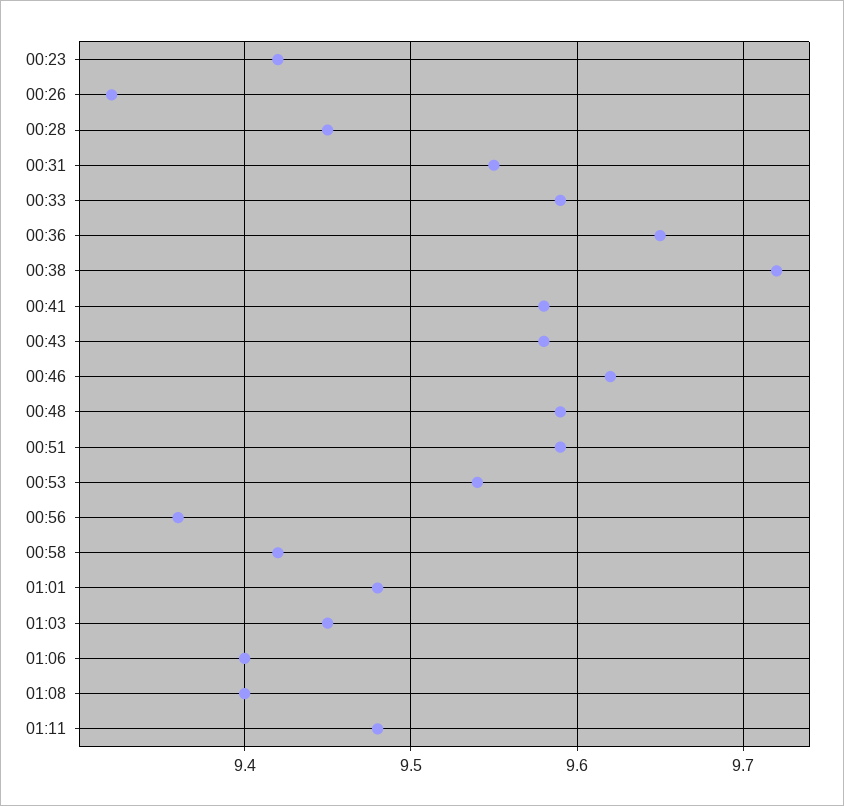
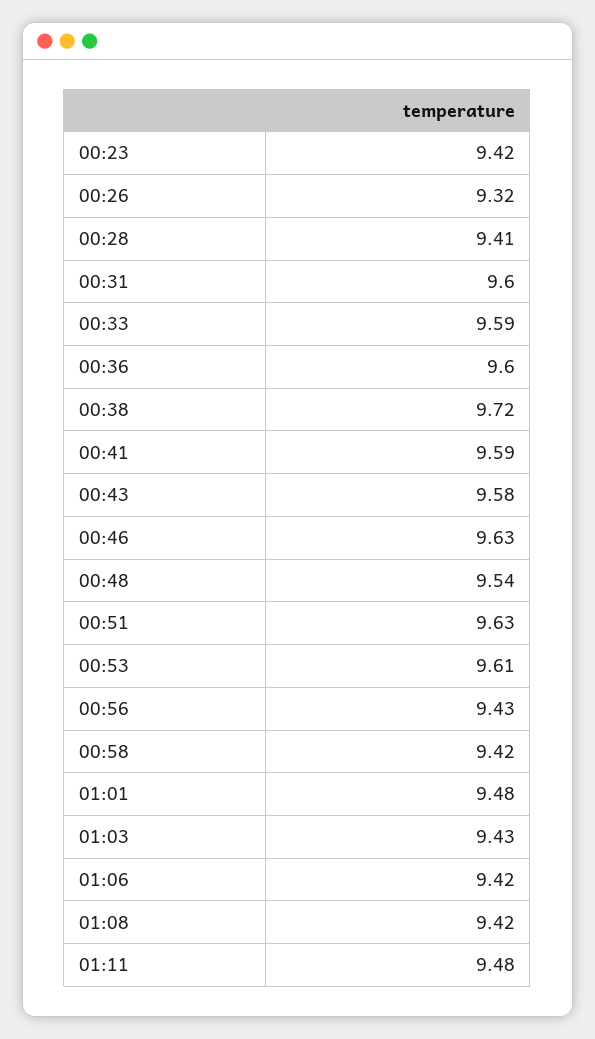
00:28: 9.45 -> 9.41
00:31: 9.55 -> 9.6
00:36: 9.65 -> 9.6
00:41: 9.58 -> 9.59
00:46: 9.62 -> 9.63
00:48: 9.59 -> 9.54
00:51: 9.59 -> 9.63
00:53: 9.54 -> 9.61
00:56: 9.36 -> 9.43
01:03: 9.45 -> 9.43
01:06: 9.4 -> 9.42
01:08: 9.4 -> 9.42

